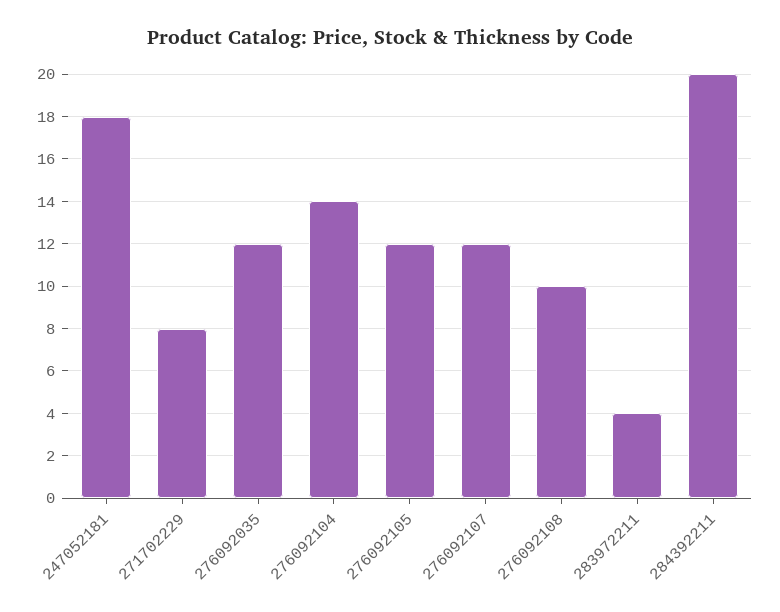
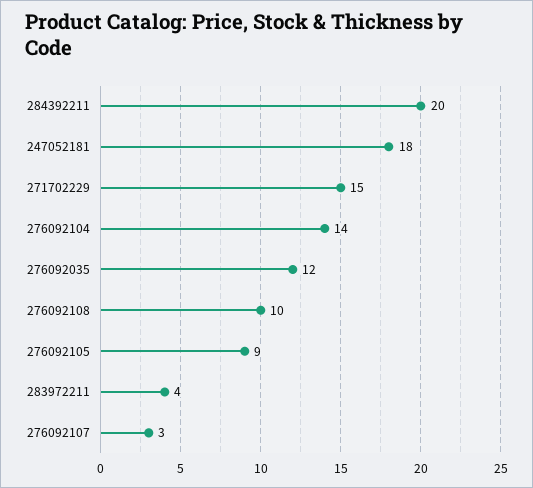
271702229: 8 -> 15
276092105: 12 -> 9
276092107: 12 -> 3

